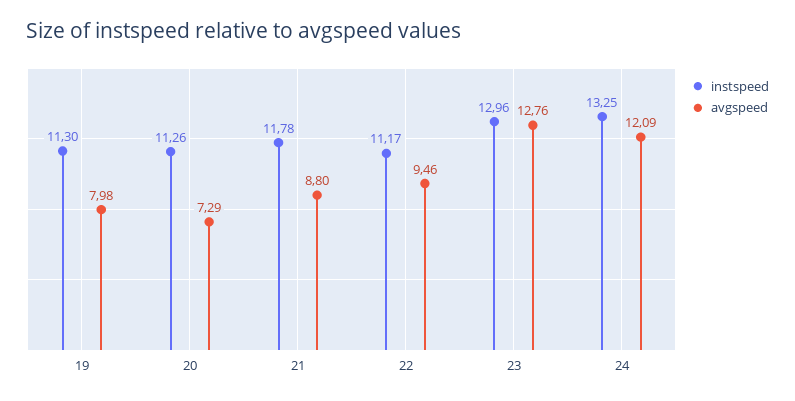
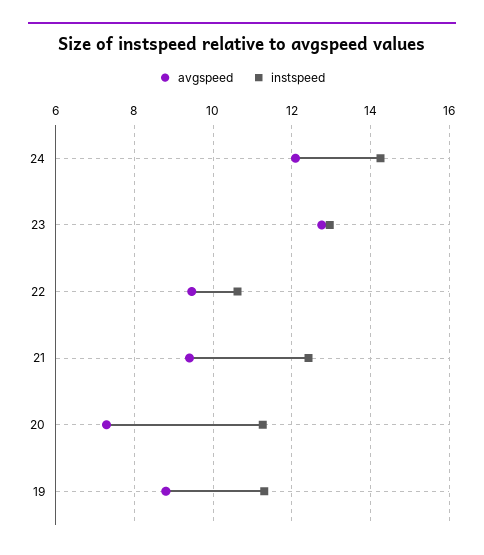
avgspeed, 19: 7.98 -> 8.8
instspeed, 21: 11.78 -> 12.4
avgspeed, 21: 8.8 -> 9.4
instspeed, 22: 11.17 -> 10.6
instspeed, 24: 13.25 -> 14.2

